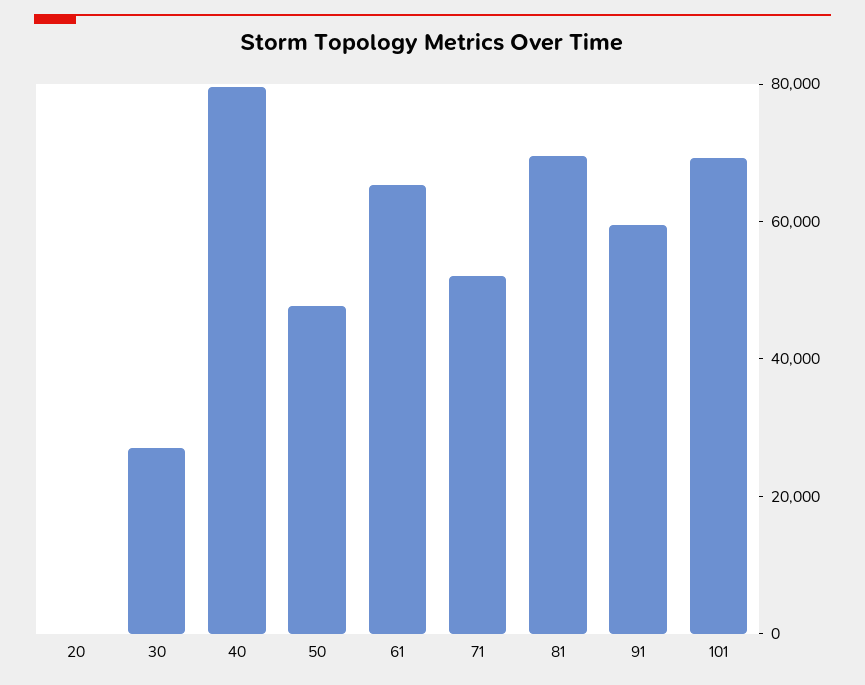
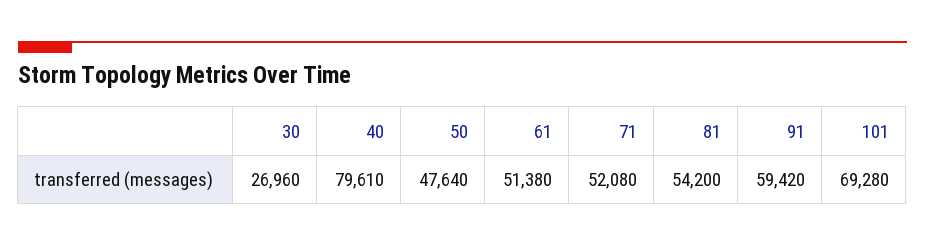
20: 0 -> none
61: 65000 -> 51380
81: 70000 -> 54200

